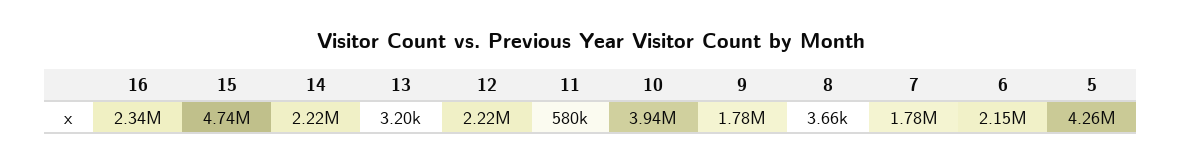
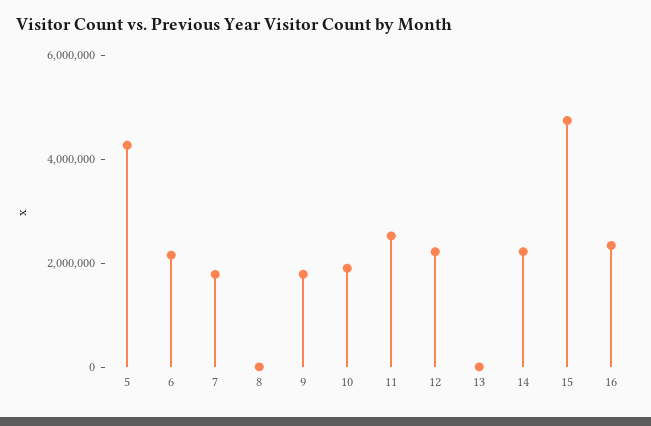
11: 580000 -> 2500000
10: 3940000 -> 2000000

